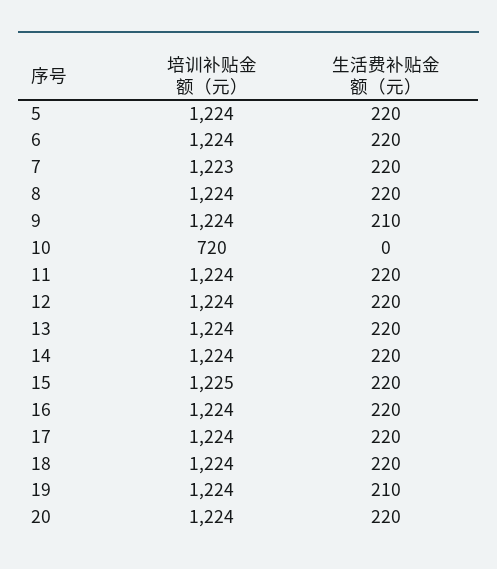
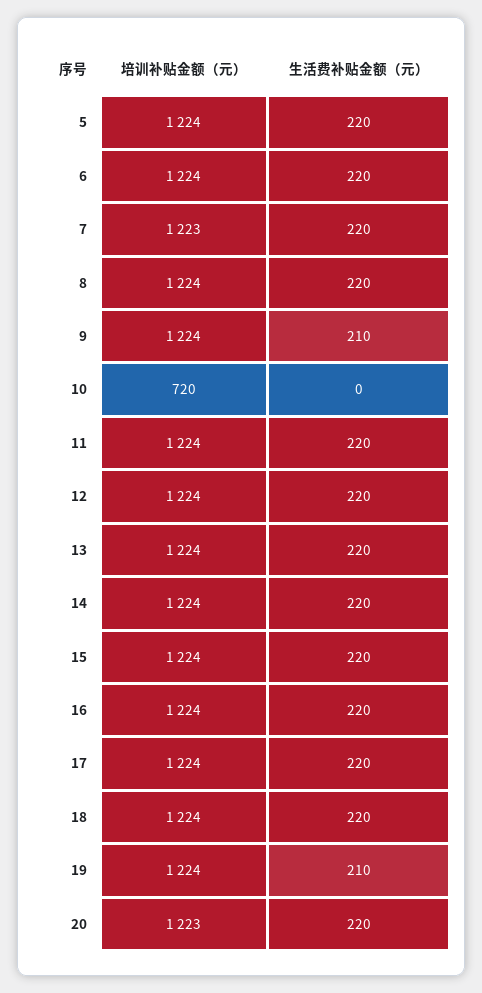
培训补贴金额（元）, 15: 1225 -> 1224
培训补贴金额（元）, 20: 1224 -> 1223

